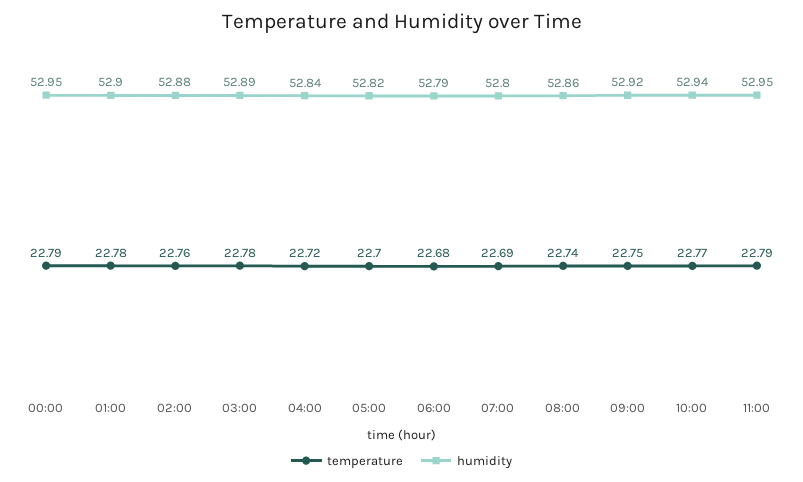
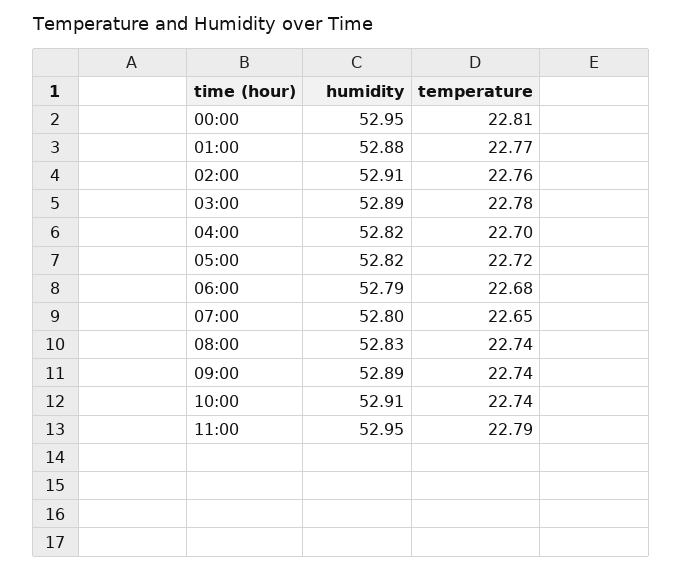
temperature, 00:00: 22.79 -> 22.81
temperature, 01:00: 22.78 -> 22.77
humidity, 01:00: 52.9 -> 52.88
humidity, 02:00: 52.88 -> 52.91
temperature, 04:00: 22.72 -> 22.7
humidity, 04:00: 52.84 -> 52.82
temperature, 05:00: 22.7 -> 22.72
temperature, 07:00: 22.69 -> 22.65
humidity, 08:00: 52.86 -> 52.83
temperature, 09:00: 22.75 -> 22.74
humidity, 09:00: 52.92 -> 52.89
temperature, 10:00: 22.77 -> 22.74
humidity, 10:00: 52.94 -> 52.91

